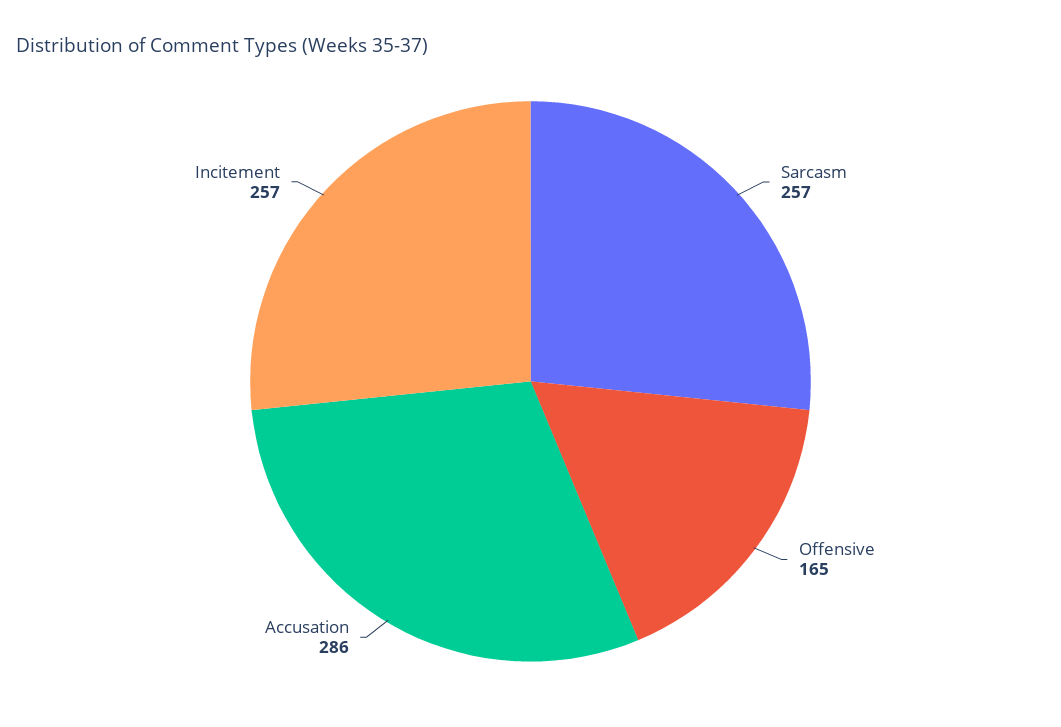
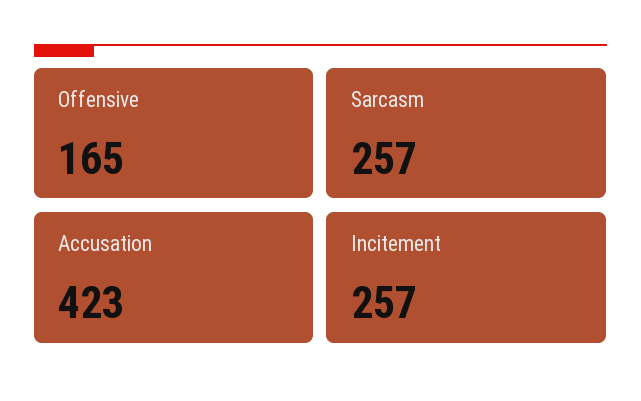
Accusation: 286 -> 423

